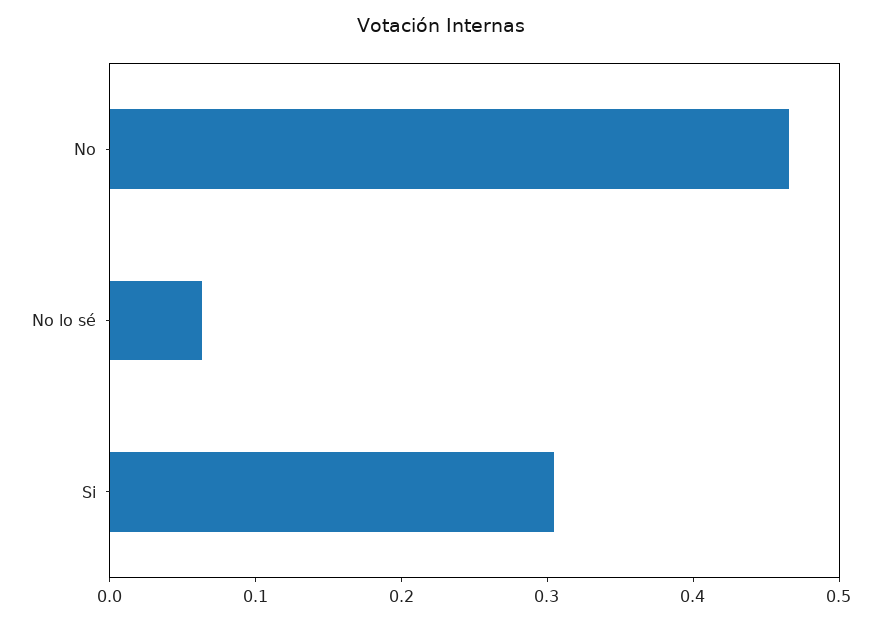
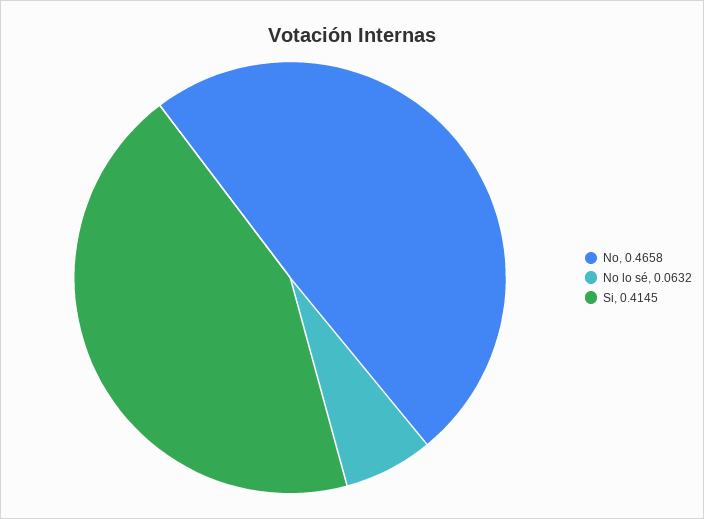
Si: 0.3 -> 0.4145

